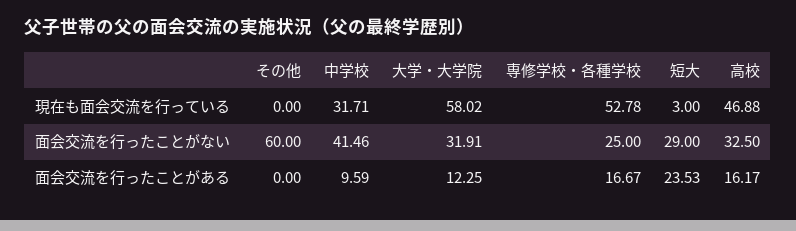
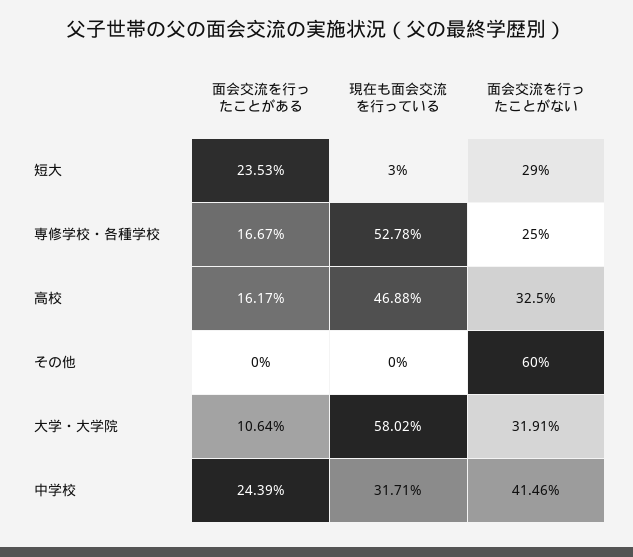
中学校, 面会交流を行ったことがある: 9.59 -> 24.39
大学・大学院, 面会交流を行ったことがある: 12.25 -> 10.64

